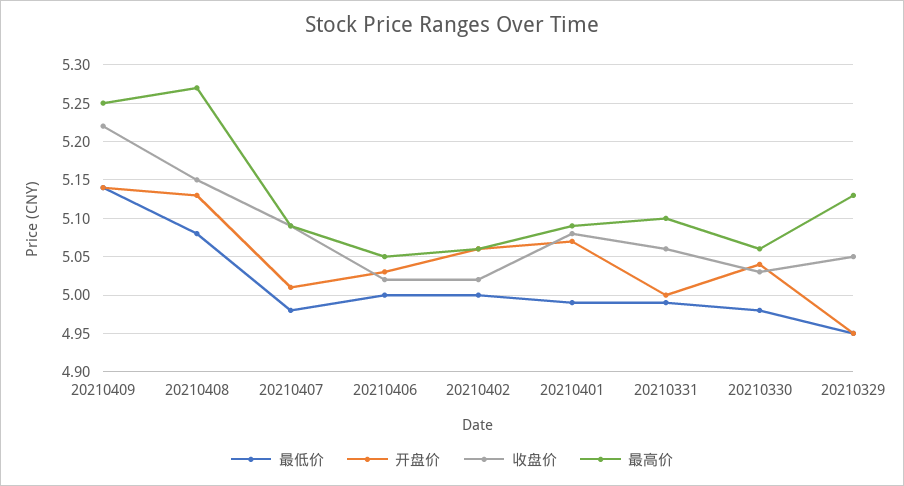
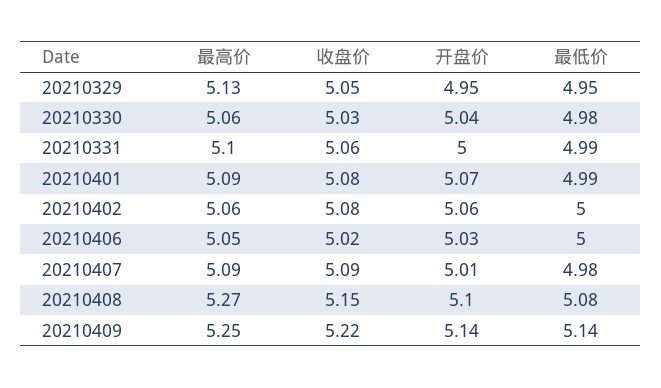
开盘价, 20210408: 5.13 -> 5.1
收盘价, 20210402: 5.02 -> 5.08

